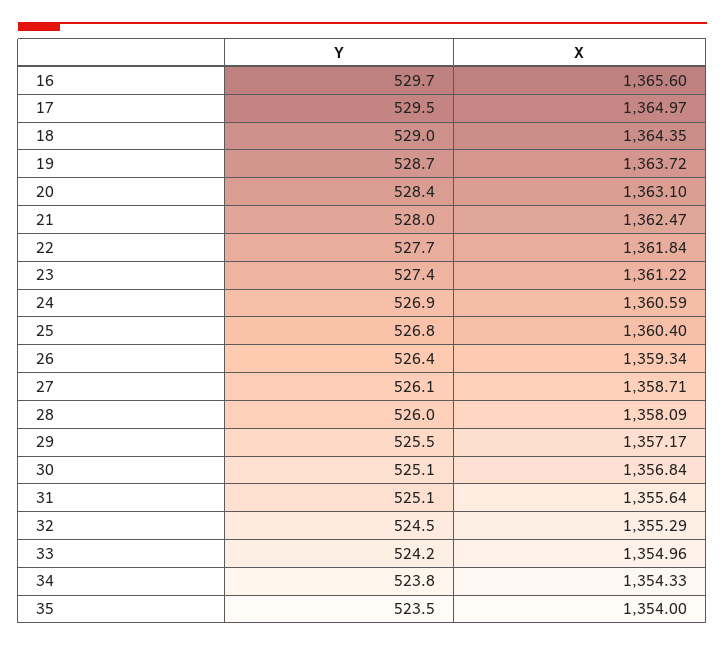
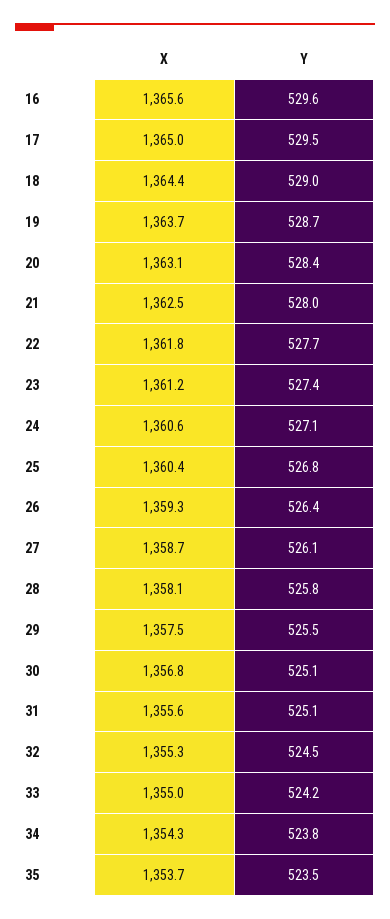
Y, 16: 529.7 -> 529.6
Y, 24: 526.9 -> 527.1
Y, 28: 526 -> 525.8
X, 29: 1357.17 -> 1357.5
X, 35: 1354 -> 1353.7

